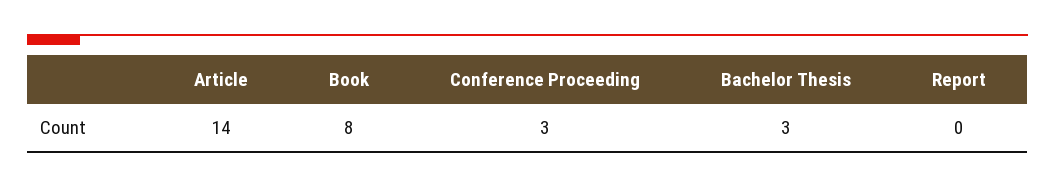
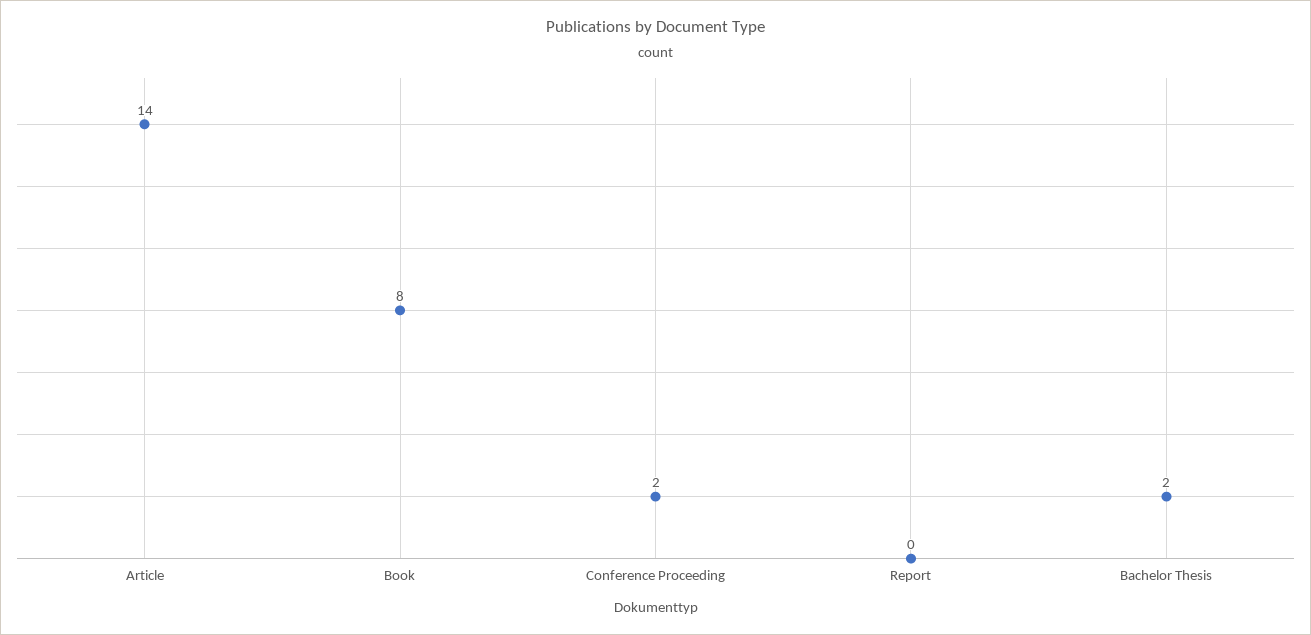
Conference Proceeding: 3 -> 2
Bachelor Thesis: 3 -> 2

